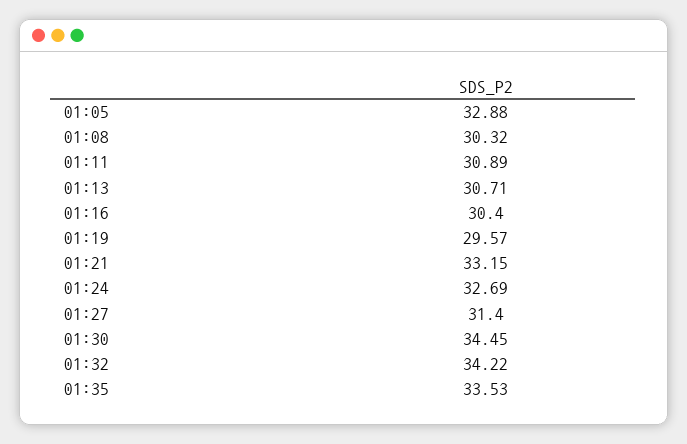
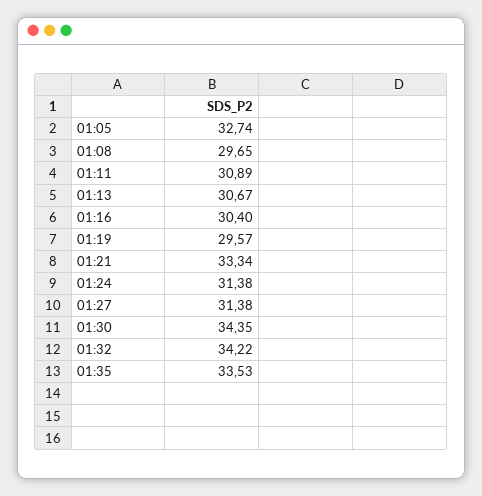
01:05: 32.88 -> 32.74
01:08: 30.32 -> 29.65
01:13: 30.71 -> 30.67
01:21: 33.15 -> 33.34
01:24: 32.69 -> 31.38
01:27: 31.4 -> 31.38
01:30: 34.45 -> 34.35

